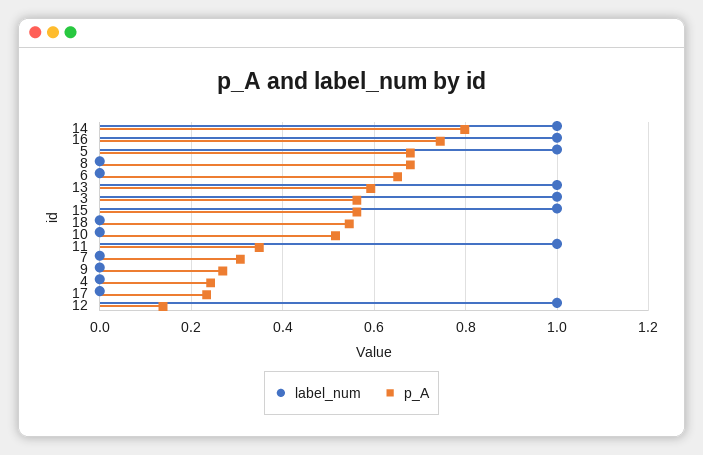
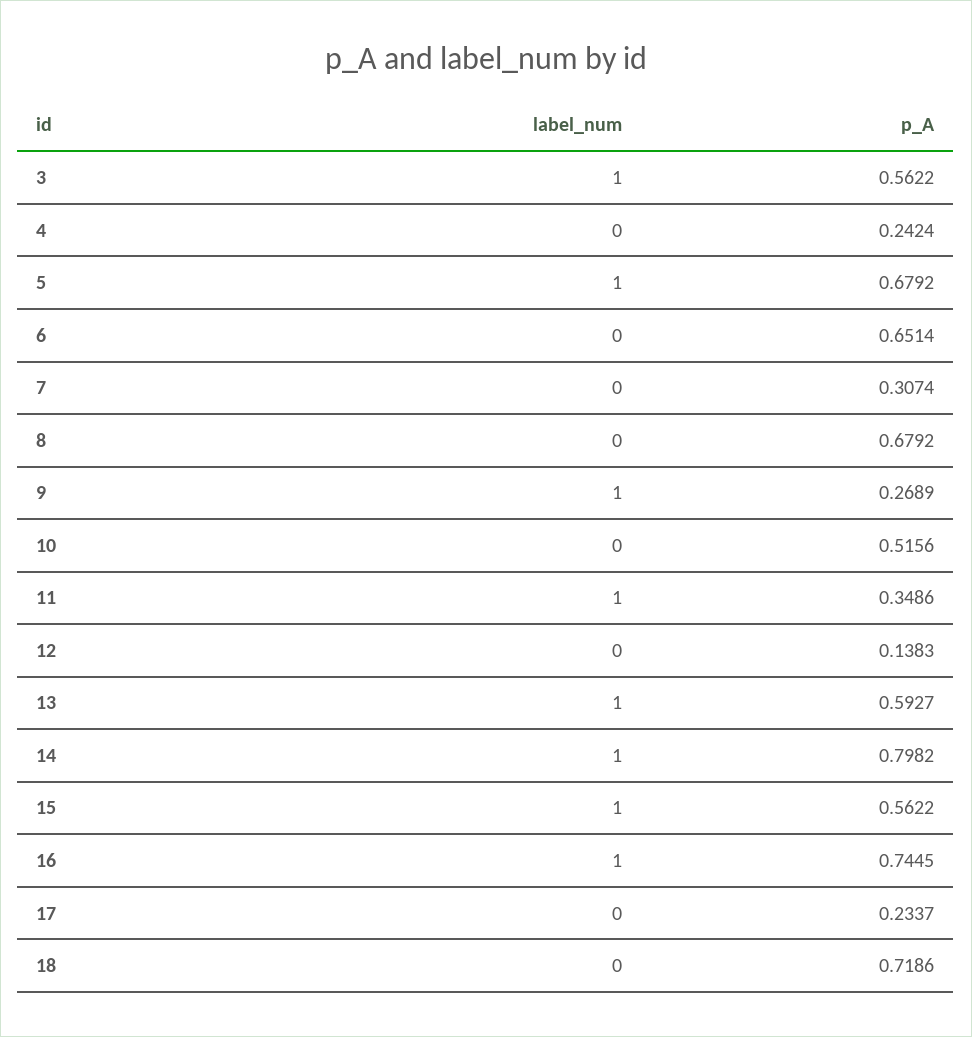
p_A, 18: 0.54 -> 0.7186
label_num, 9: 0 -> 1
label_num, 12: 1 -> 0

